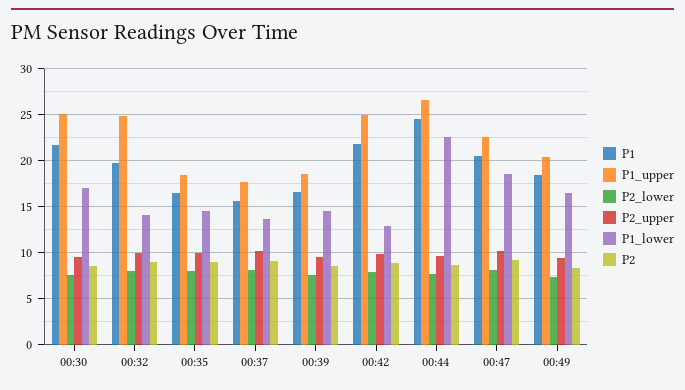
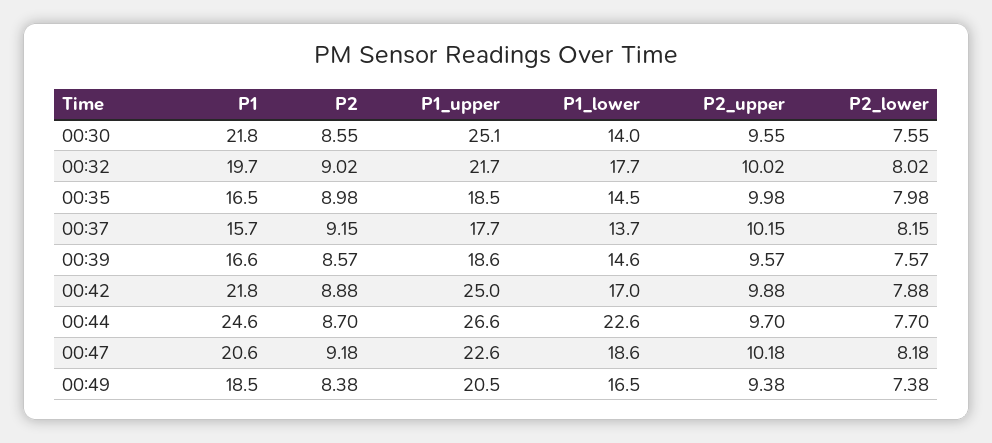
P1_lower, 00:30: 17 -> 14
P1_upper, 00:32: 25 -> 21.7
P1_lower, 00:32: 14 -> 17.7
P1_lower, 00:42: 13 -> 17

